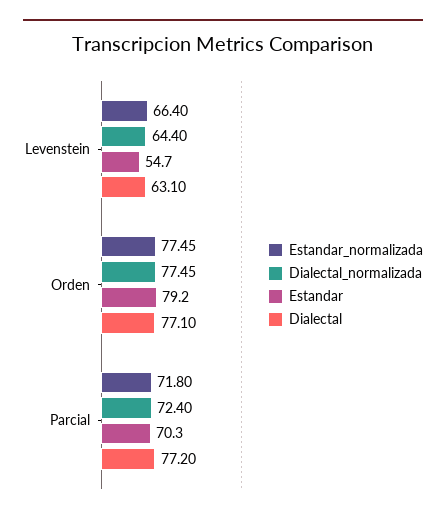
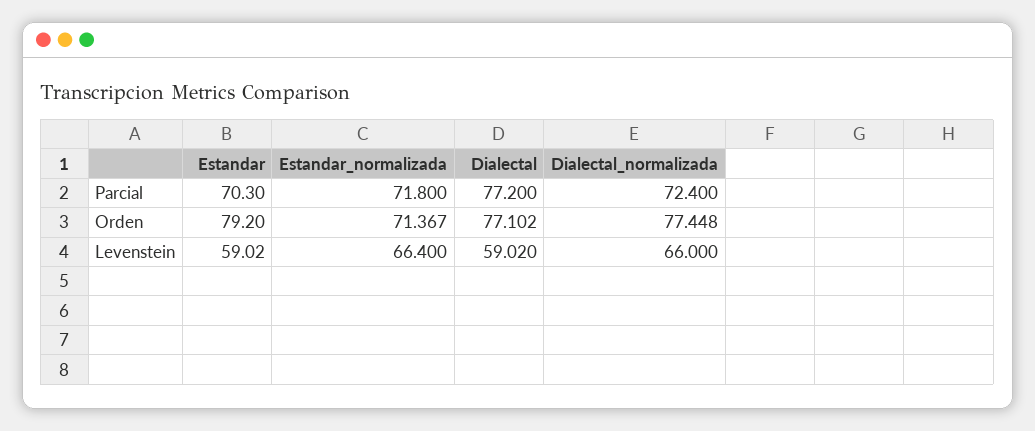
Dialectal_normalizada, Levenstein: 64.4 -> 66
Estandar, Levenstein: 54.7 -> 59.02
Dialectal, Levenstein: 63.1 -> 59.02
Estandar_normalizada, Orden: 77.45 -> 71.367

